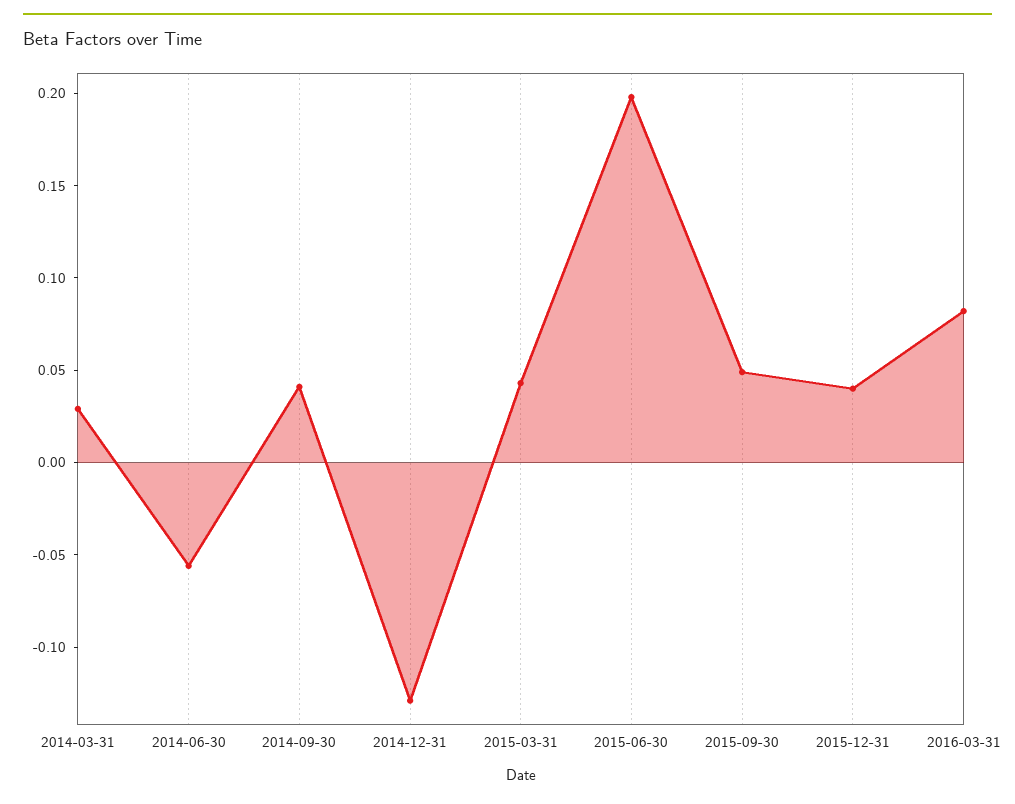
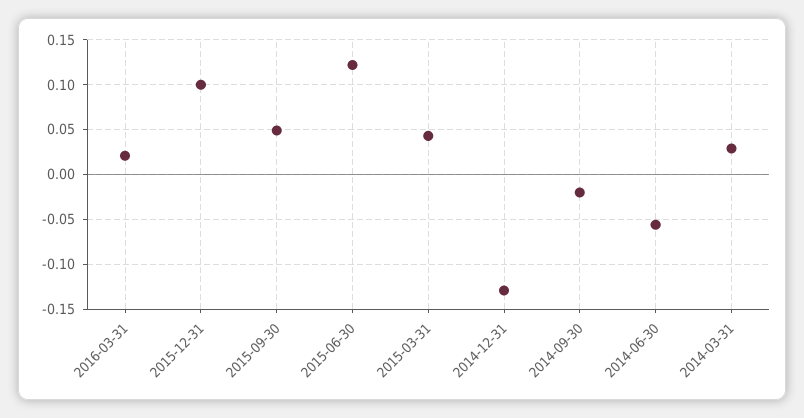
2014-09-30: 0.04 -> -0.02
2015-06-30: 0.2 -> 0.12
2015-12-31: 0.04 -> 0.1
2016-03-31: 0.08 -> 0.02

